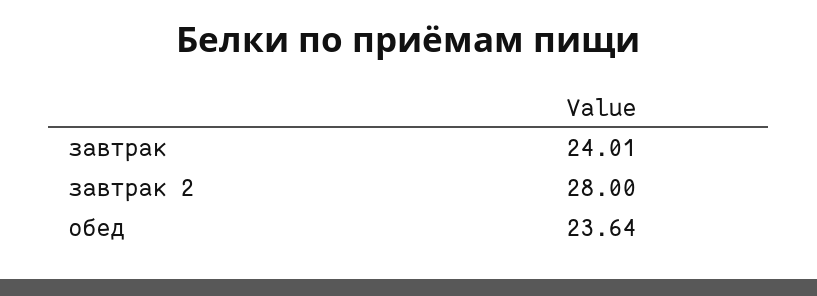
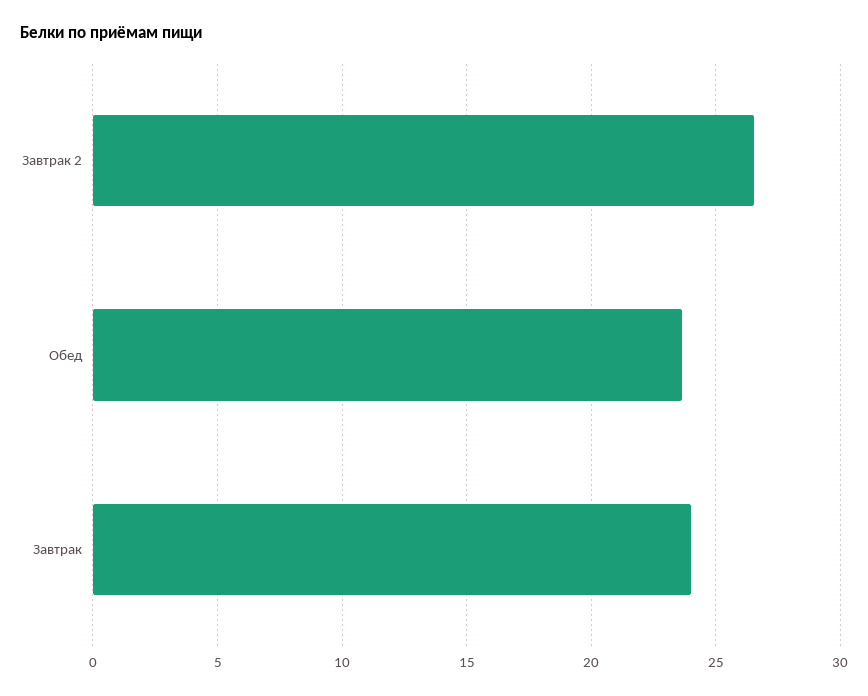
завтрак 2: 28 -> 26.5

